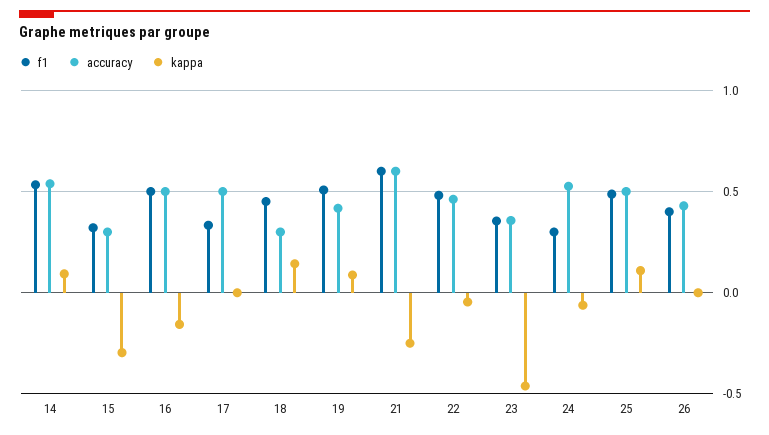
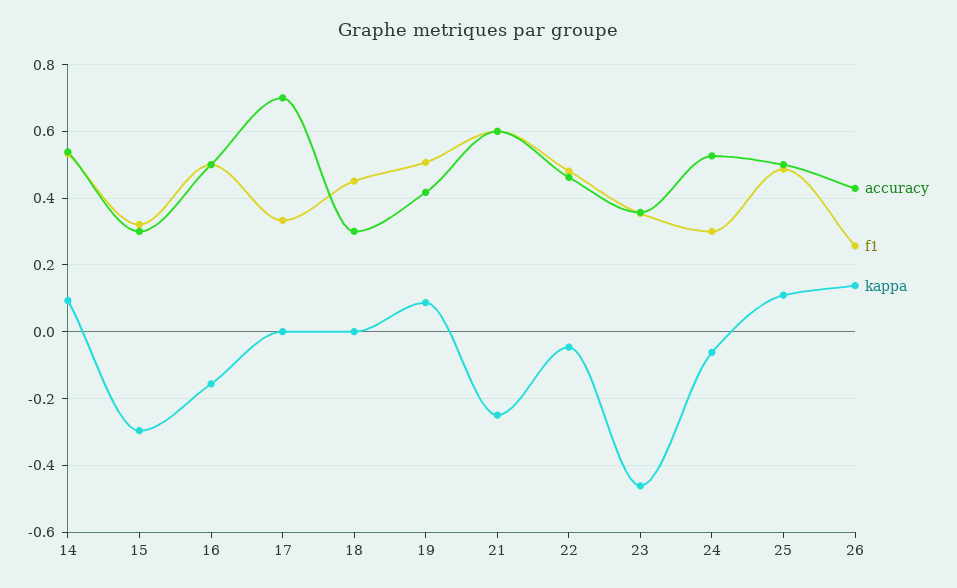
accuracy, 17: 0.5 -> 0.7
kappa, 18: 0.15 -> 0
f1, 26: 0.4 -> 0.26
kappa, 26: 0 -> 0.14

